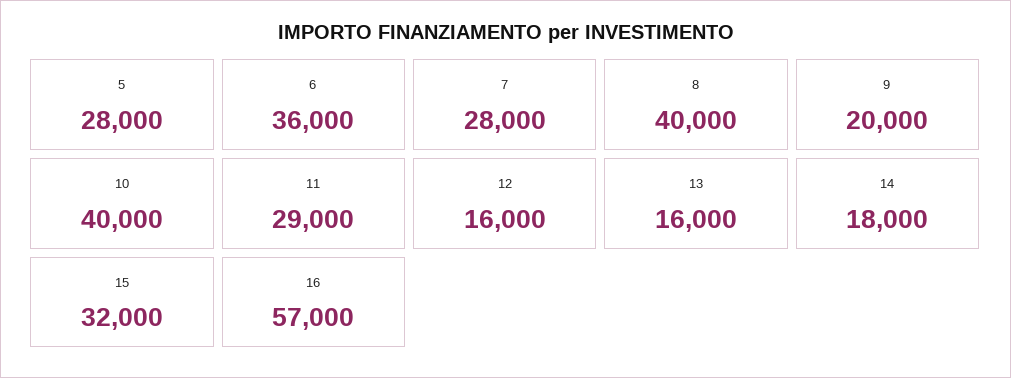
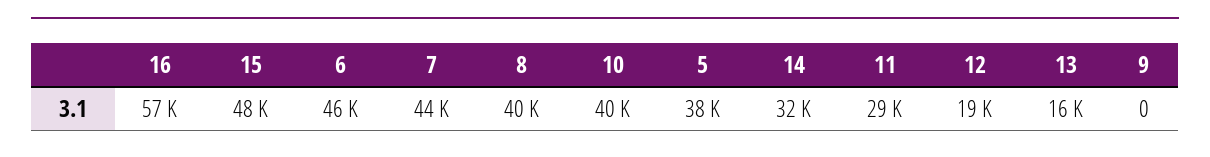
5: 28000 -> 38000
6: 36000 -> 46000
7: 28000 -> 44000
9: 20000 -> 0
12: 16000 -> 19000
14: 18000 -> 32000
15: 32000 -> 48000

